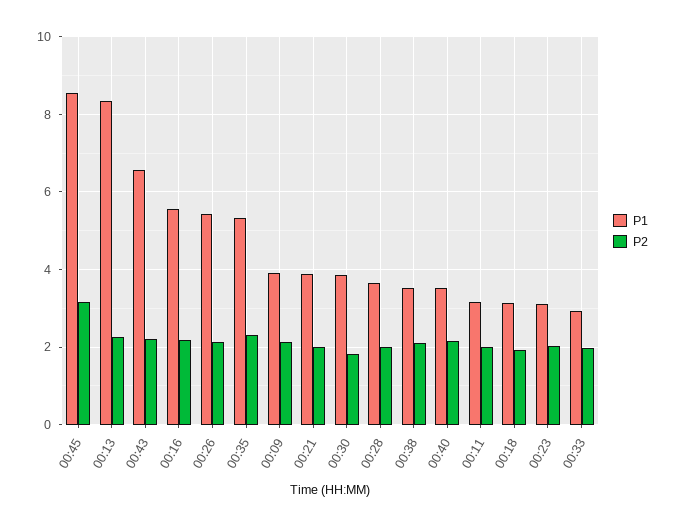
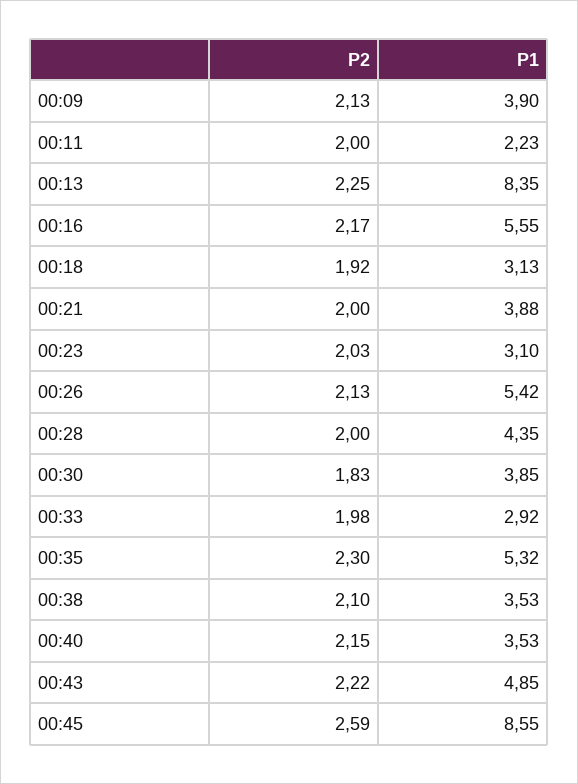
P2, 00:45: 3.2 -> 2.59
P1, 00:43: 6.6 -> 4.85
P1, 00:28: 3.6 -> 4.35
P1, 00:11: 3.2 -> 2.23

